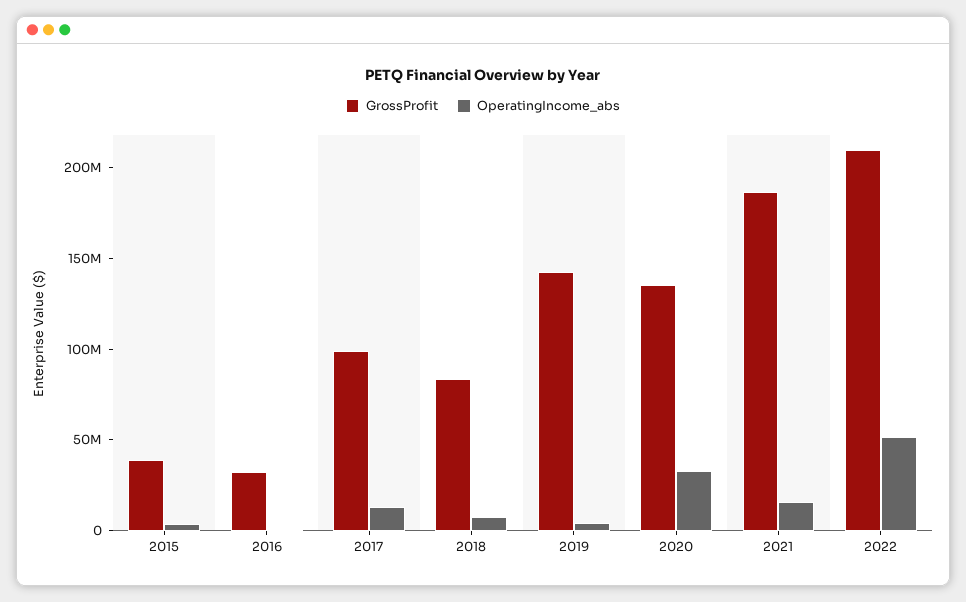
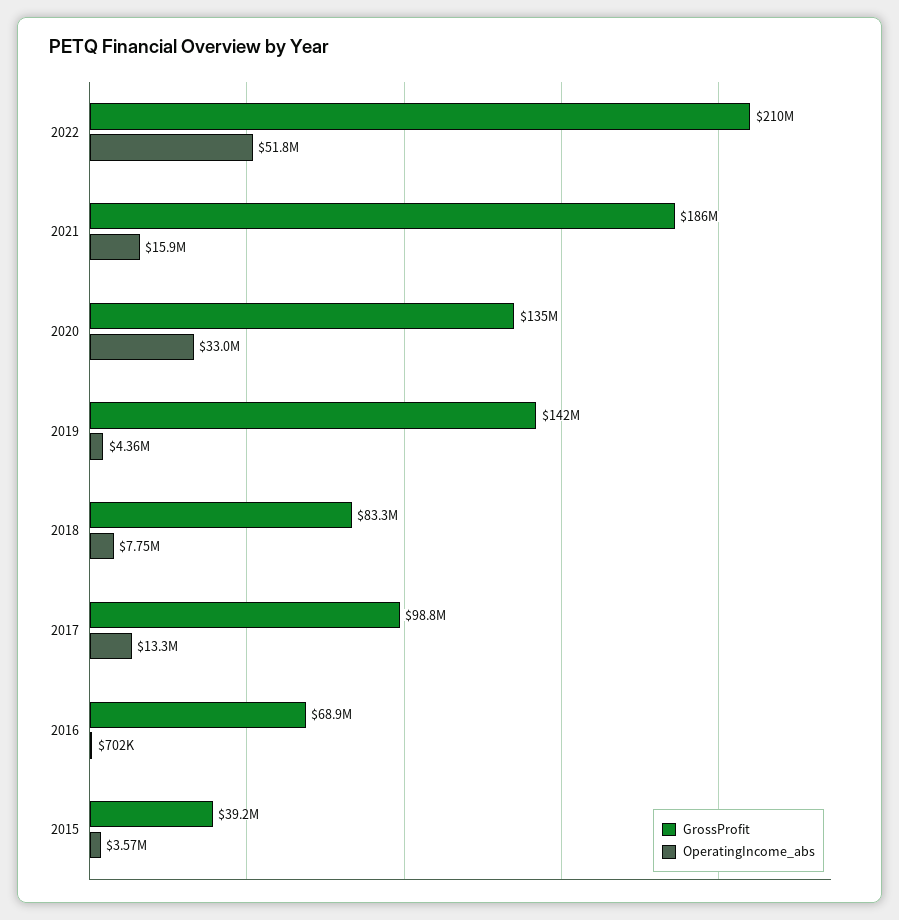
GrossProfit, 2016: 30000000 -> 68900000

